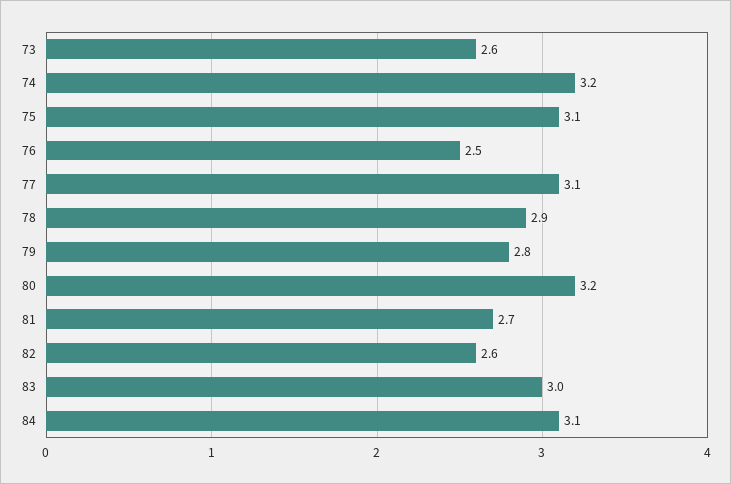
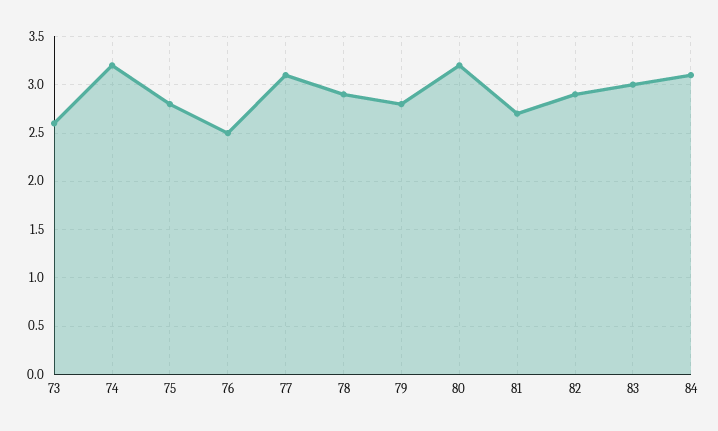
75: 3.1 -> 2.8
82: 2.6 -> 2.9

